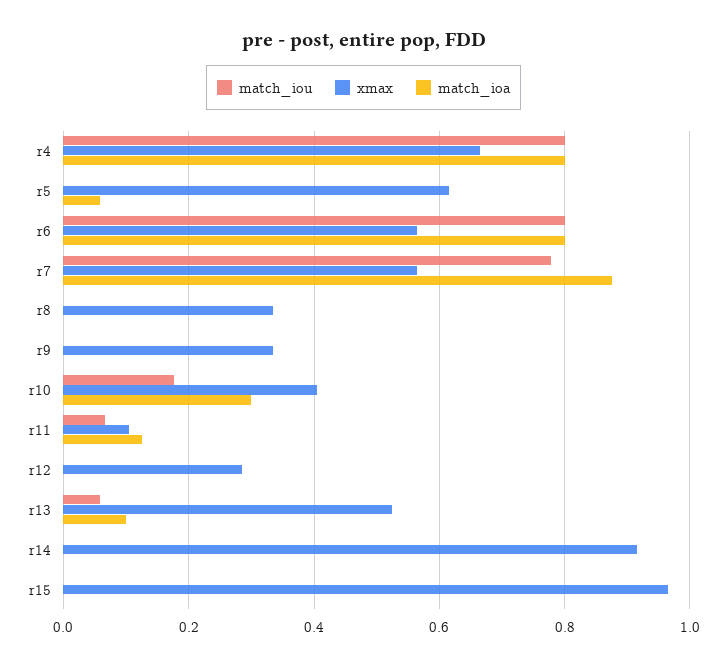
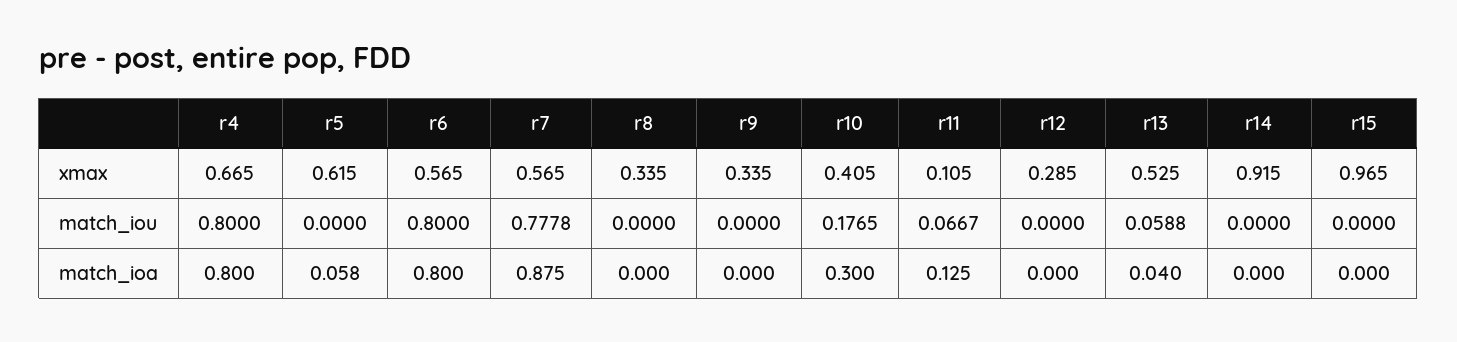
match_ioa, r13: 0.1 -> 0.04

